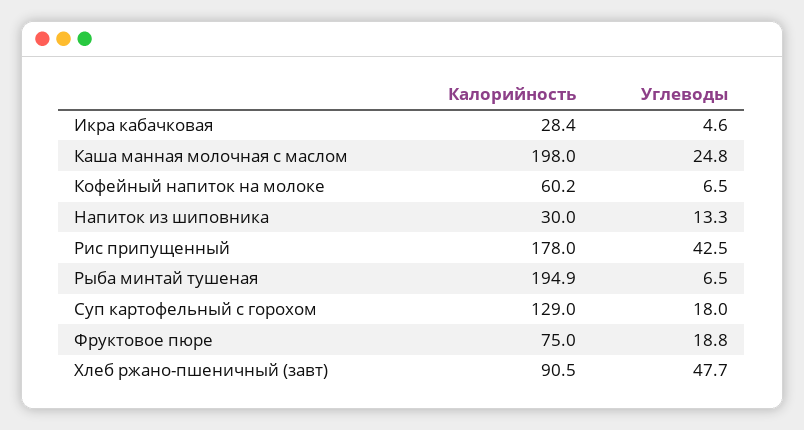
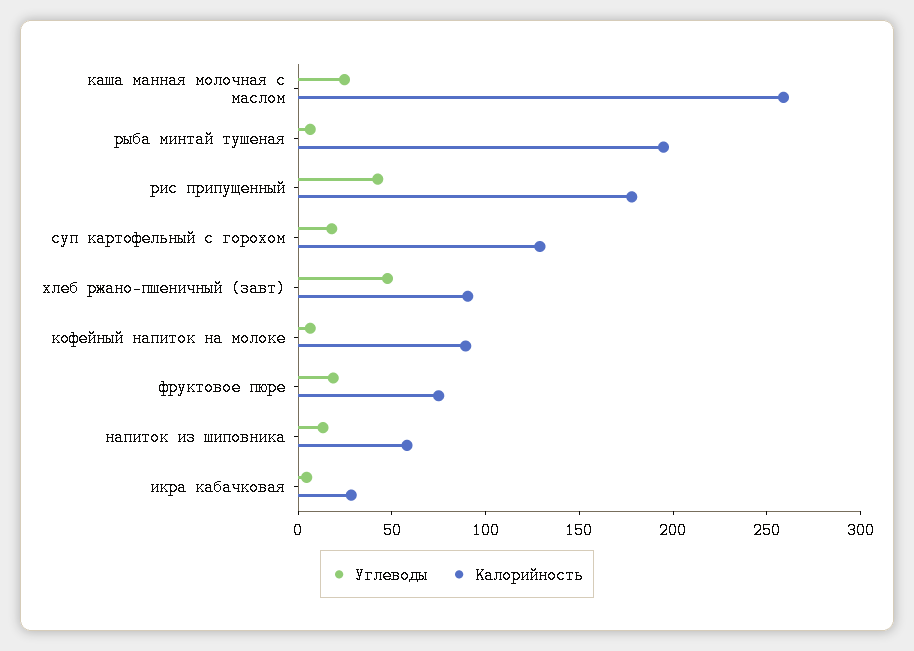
Калорийность, Каша манная молочная с маслом: 198 -> 260
Калорийность, Кофейный напиток на молоке: 60.2 -> 90
Калорийность, Напиток из шиповника: 30 -> 60

